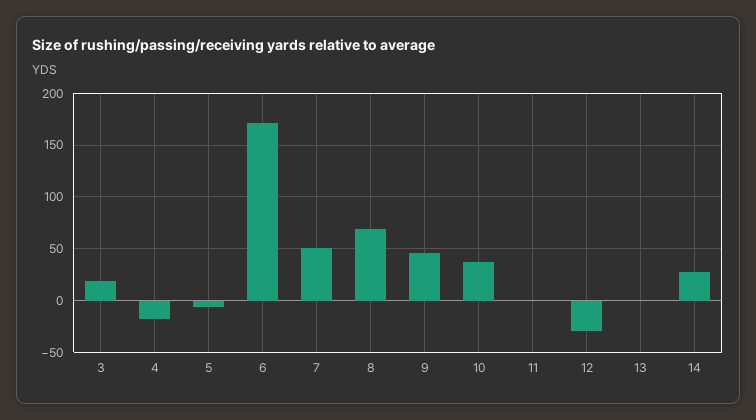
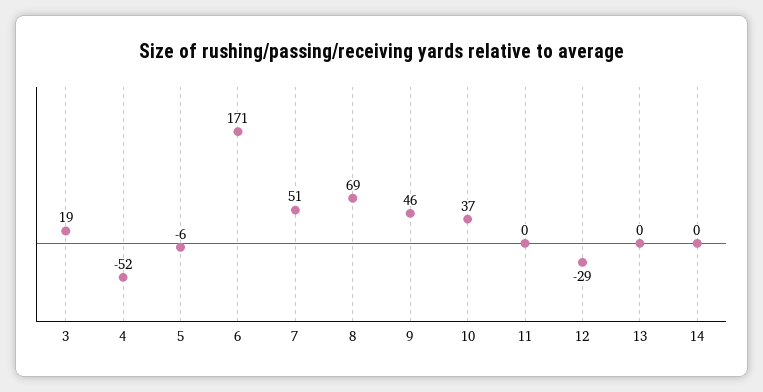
4: -20 -> -52
14: 30 -> 0

